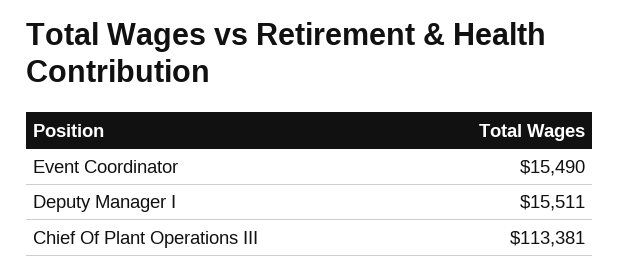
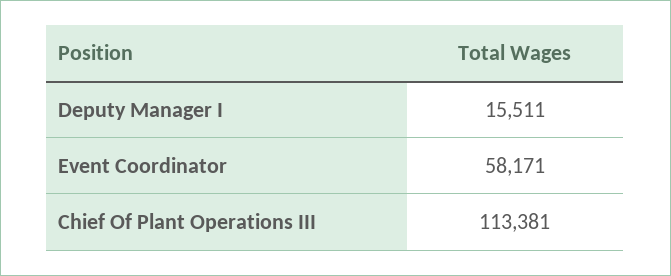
Event Coordinator: 15490 -> 58171

